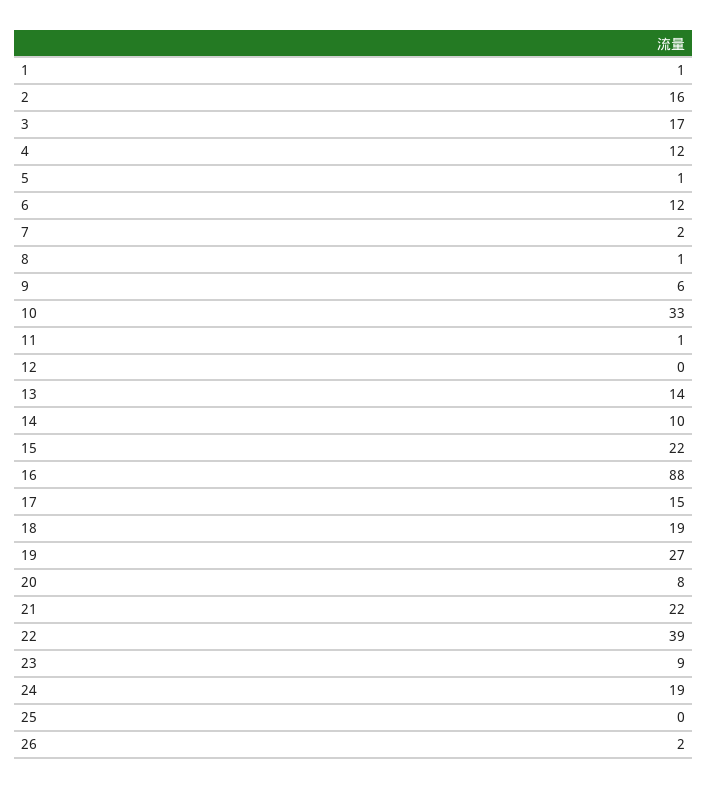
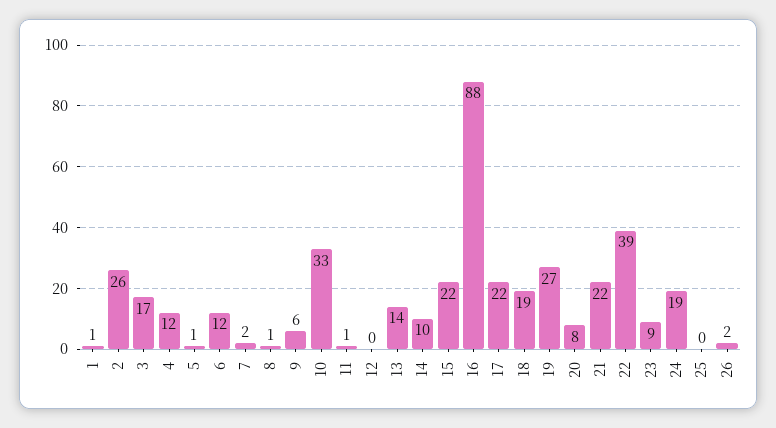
2: 16 -> 26
17: 15 -> 22

